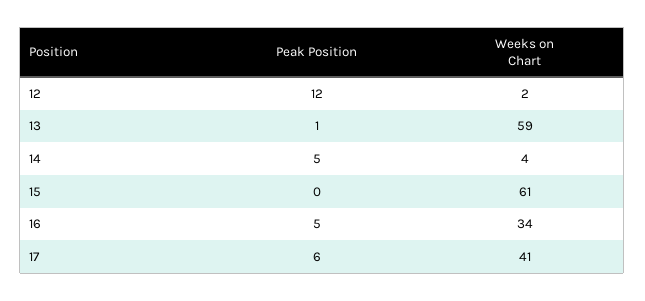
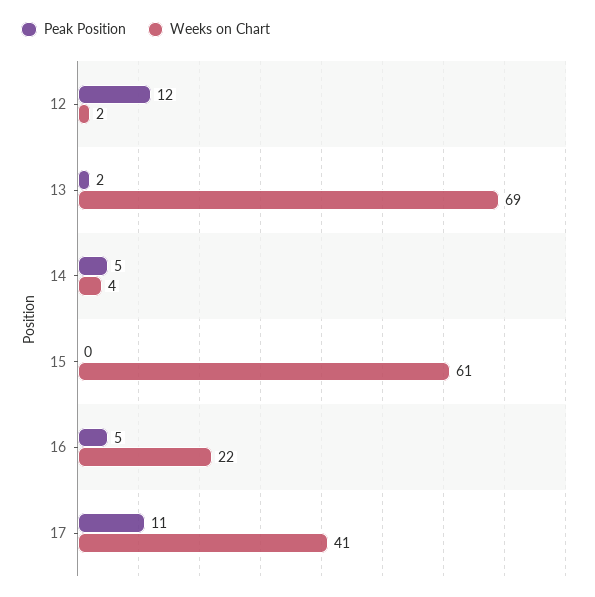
Peak Position, 13: 1 -> 2
Weeks on Chart, 13: 59 -> 69
Weeks on Chart, 16: 34 -> 22
Peak Position, 17: 6 -> 11

